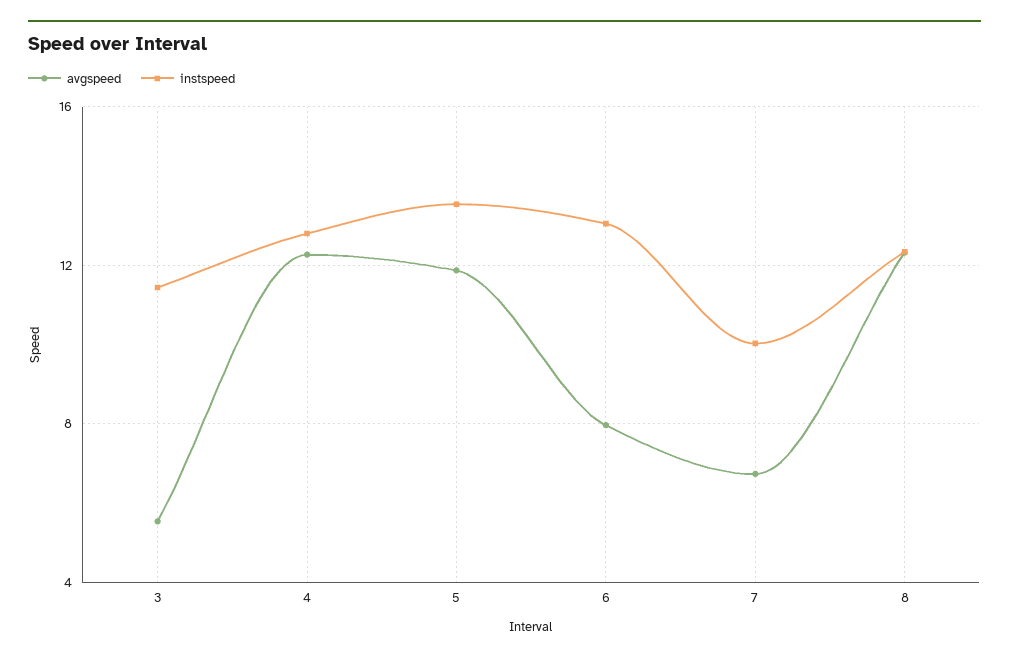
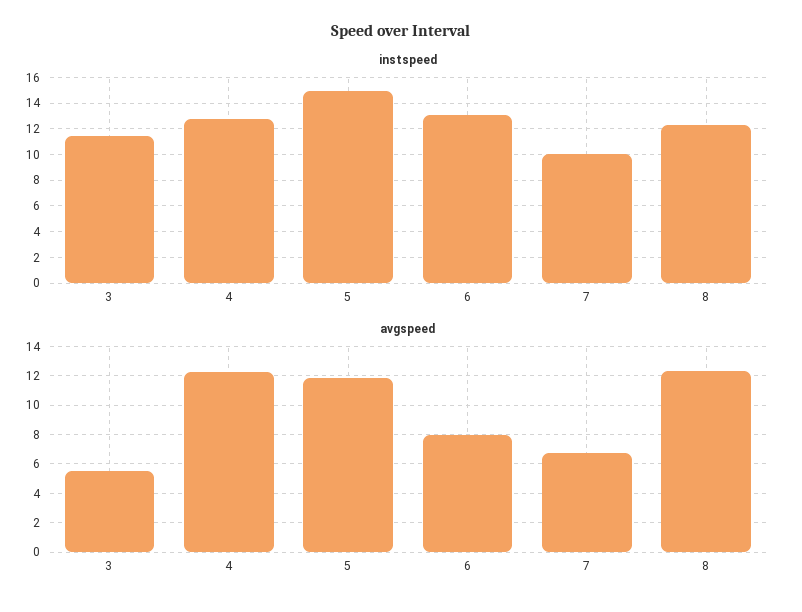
instspeed, 5: 13.5 -> 15

